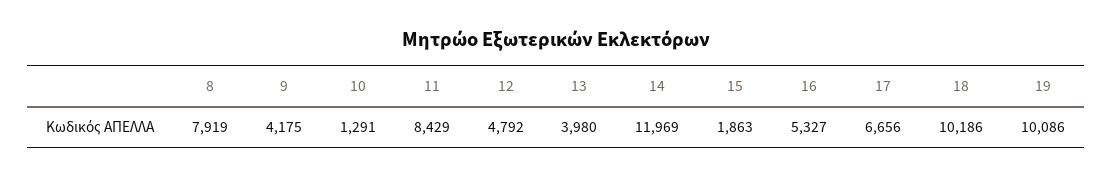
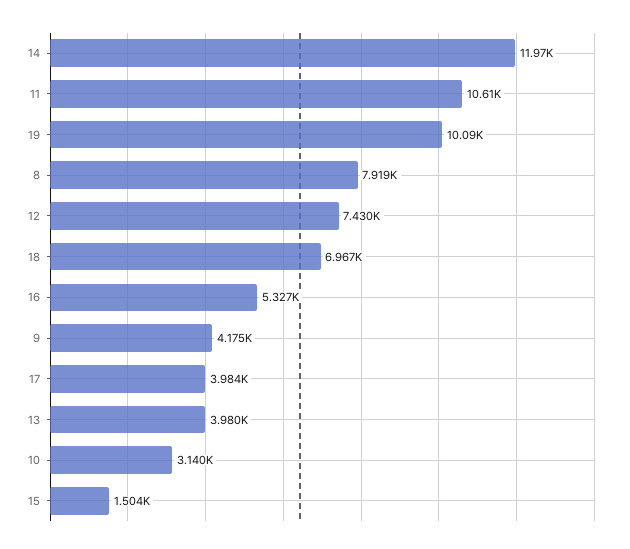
10: 1291 -> 3140
11: 8429 -> 10610
12: 4792 -> 7430
15: 1863 -> 1504
17: 6656 -> 3984
18: 10186 -> 6967

